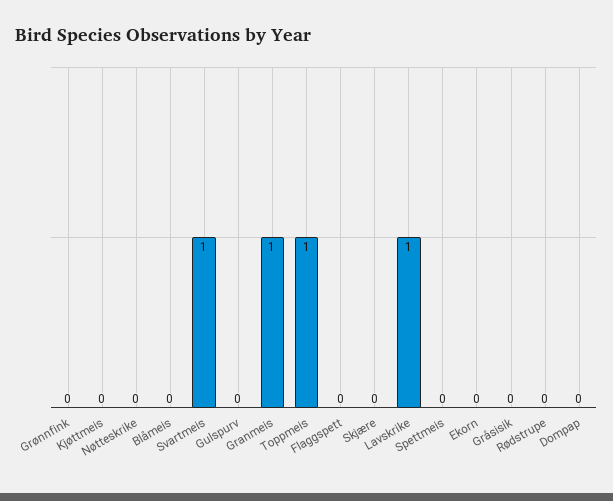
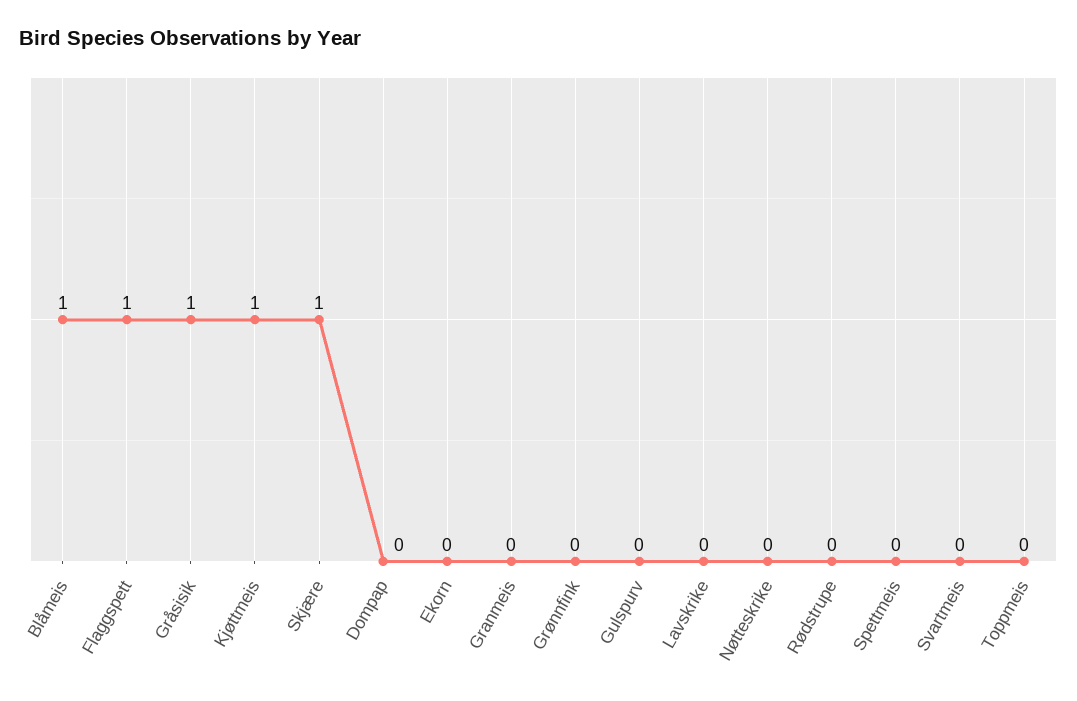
Kjøttmeis: 0 -> 1
Blåmeis: 0 -> 1
Svartmeis: 1 -> 0
Granmeis: 1 -> 0
Toppmeis: 1 -> 0
Flaggspett: 0 -> 1
Skjære: 0 -> 1
Lavskrike: 1 -> 0
Gråsisik: 0 -> 1

